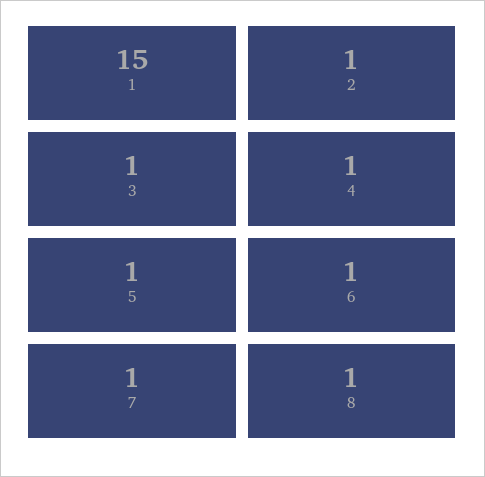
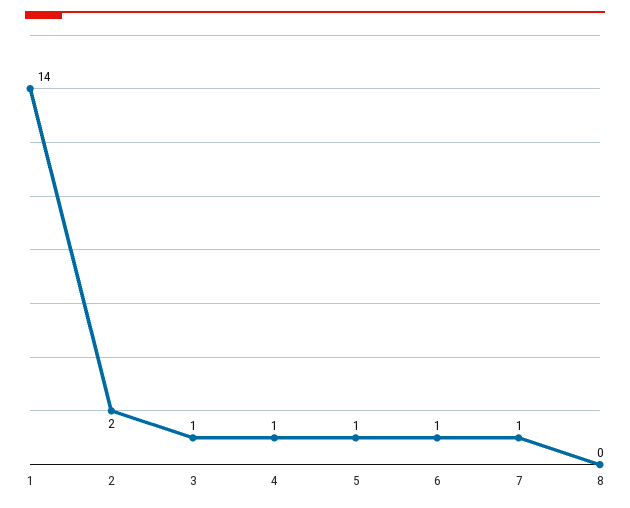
1: 15 -> 14
2: 1 -> 2
8: 1 -> 0

